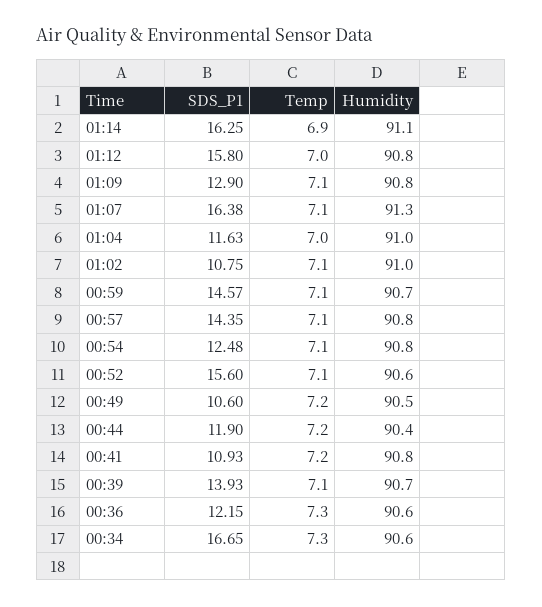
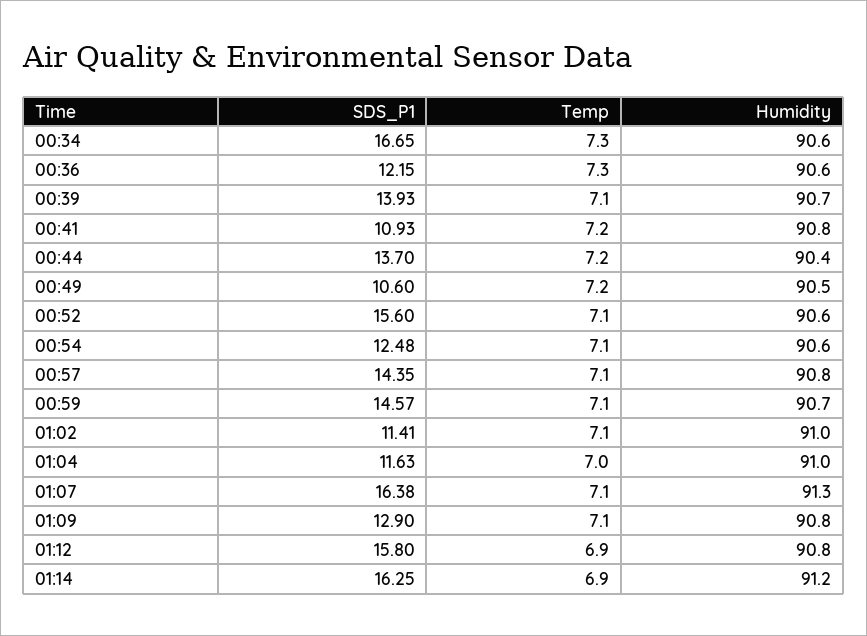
Humidity, 01:14: 91.1 -> 91.2
Temp, 01:12: 7 -> 6.9
SDS_P1, 01:02: 10.75 -> 11.41
Humidity, 00:54: 90.8 -> 90.6
SDS_P1, 00:44: 11.9 -> 13.7

